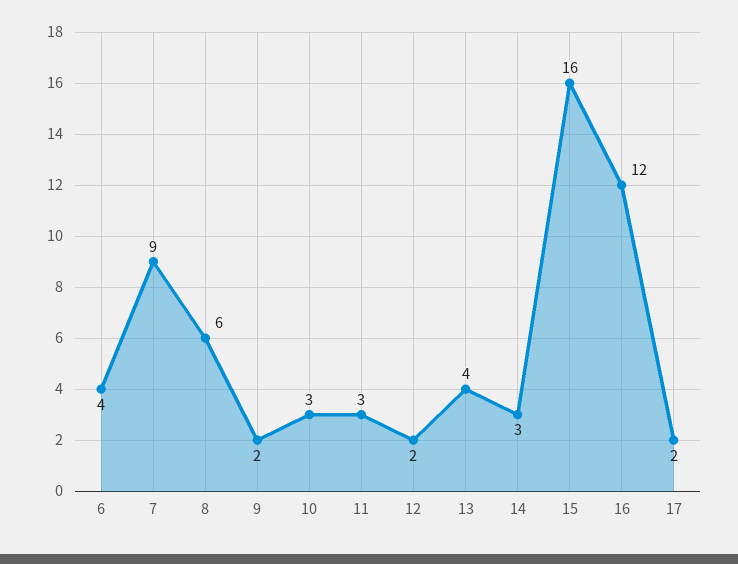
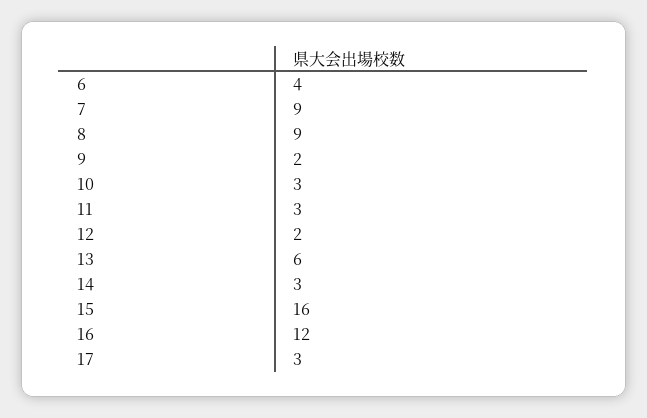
8: 6 -> 9
13: 4 -> 6
17: 2 -> 3

